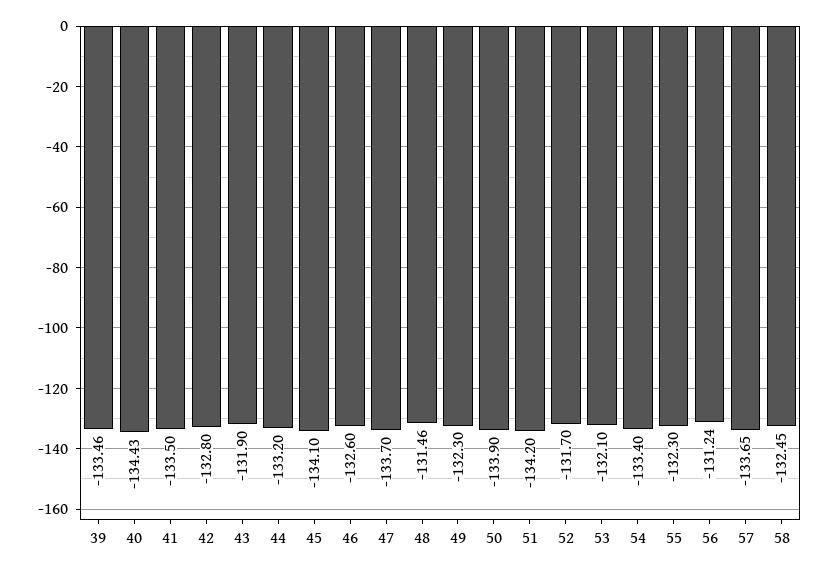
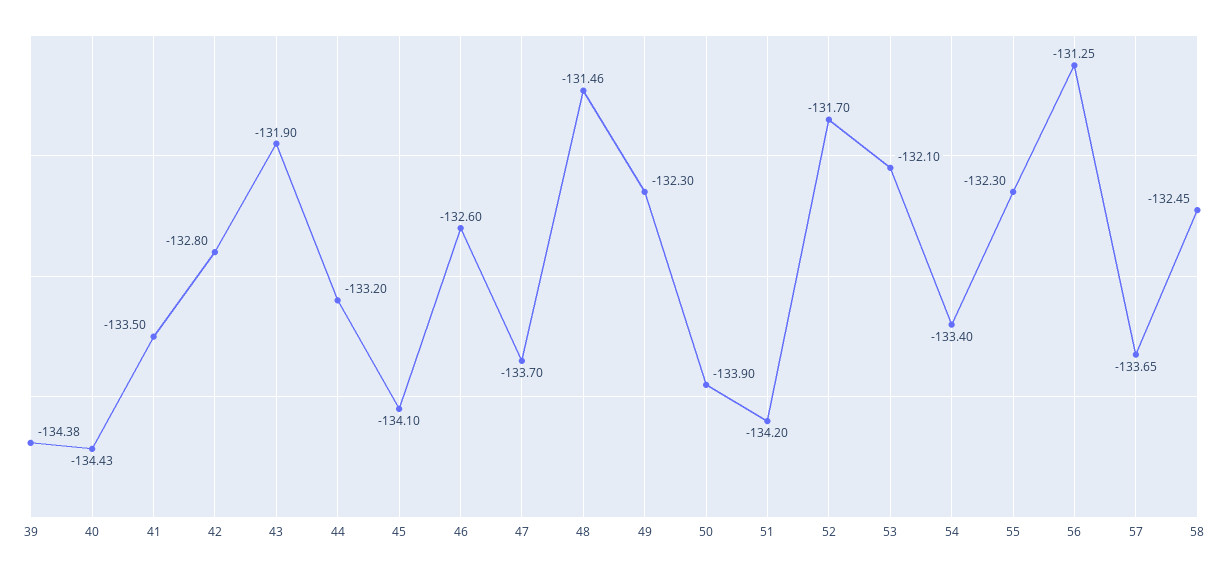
39: -133.46 -> -134.38
56: -131.24 -> -131.25

